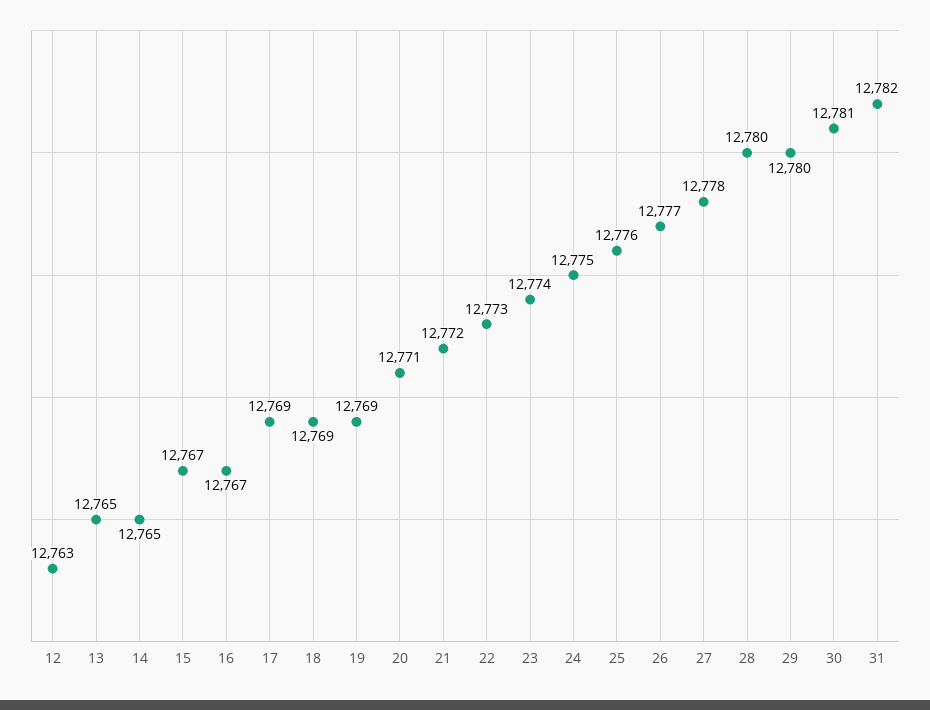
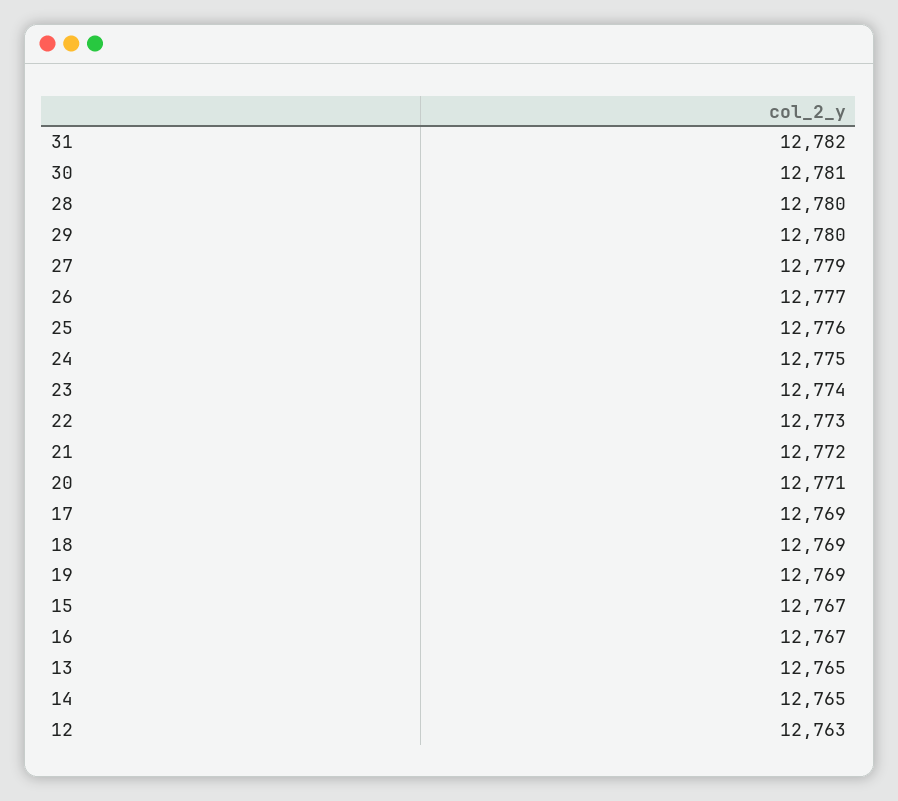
27: 12778 -> 12779

